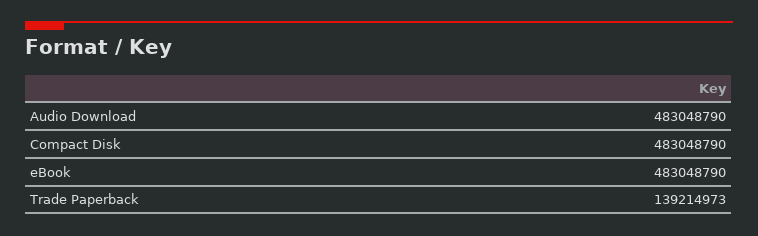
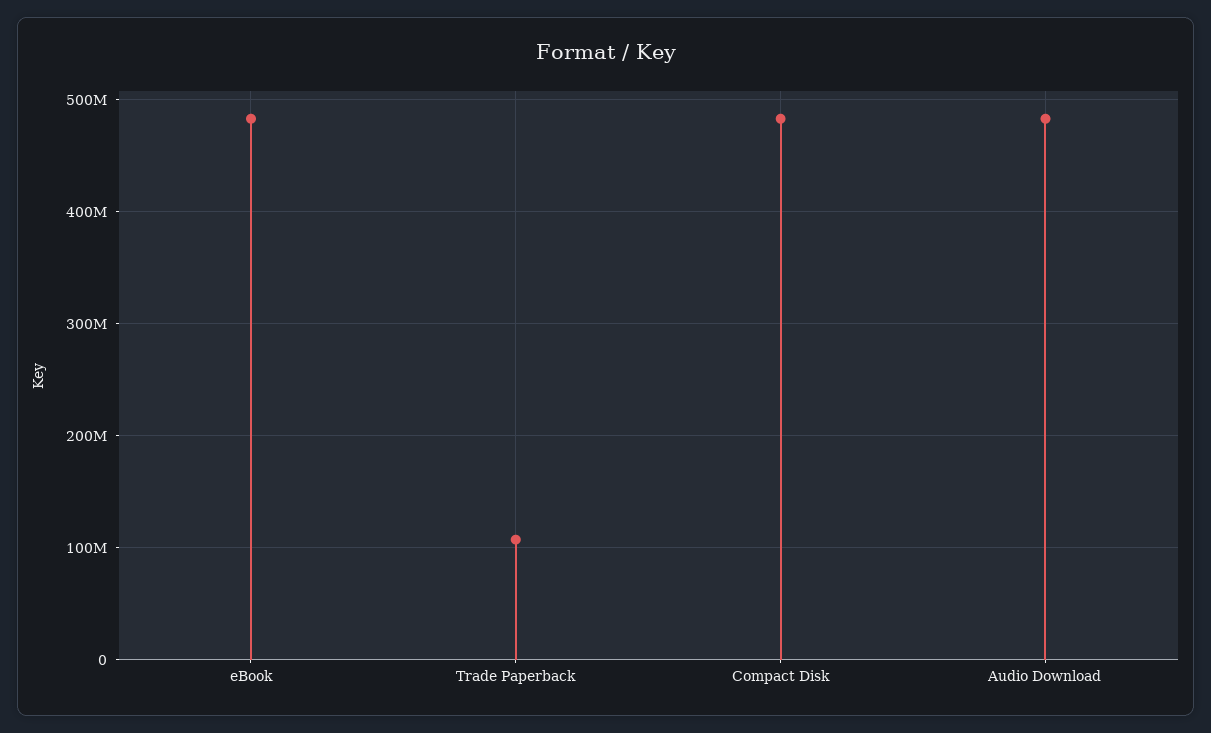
Trade Paperback: 139214973 -> 110000000

